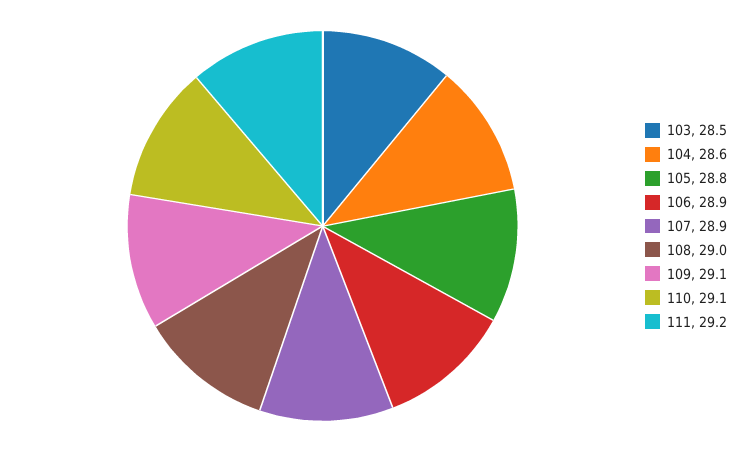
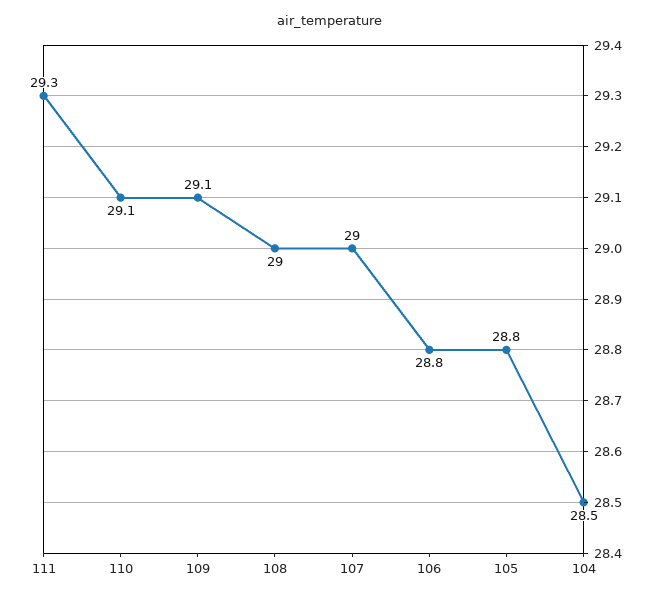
103: 28.5 -> none
104: 28.6 -> 28.5
106: 28.9 -> 28.8
107: 28.9 -> 29
111: 29.2 -> 29.3

